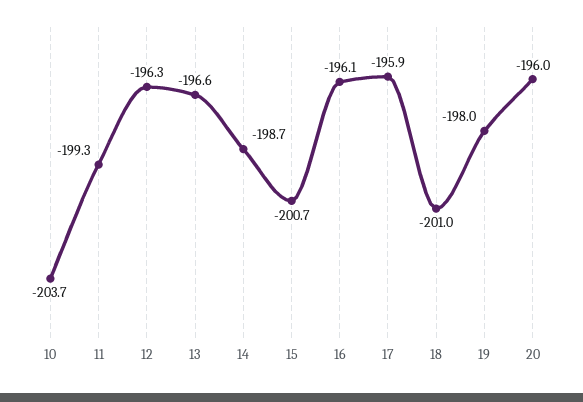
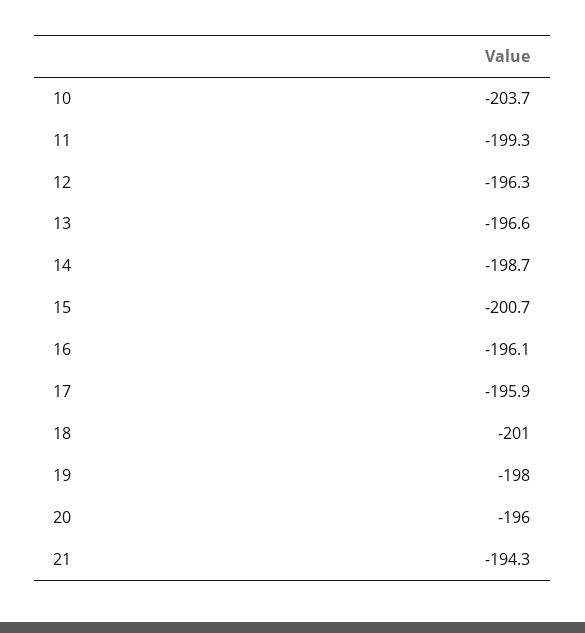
21: none -> -194.3

